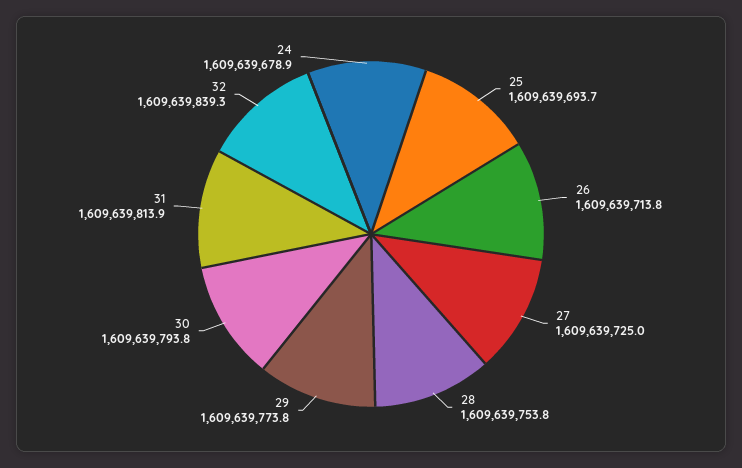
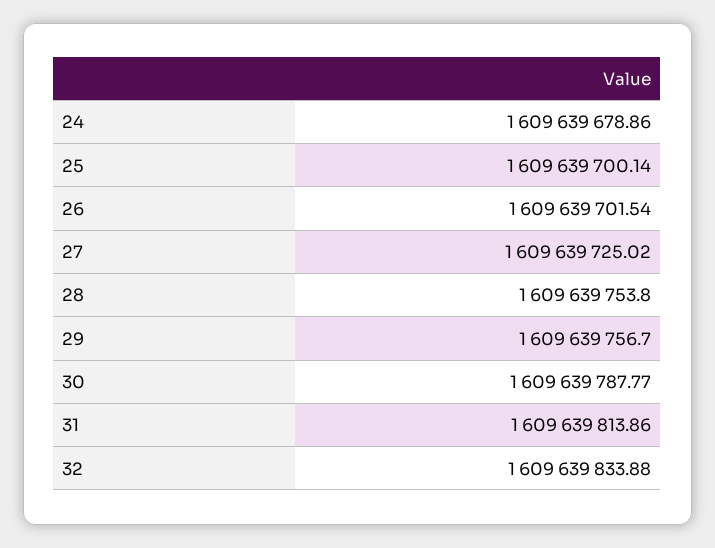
25: 1609639693.7 -> 1609639700.14
26: 1609639713.8 -> 1609639701.54
29: 1609639773.8 -> 1609639756.7
30: 1609639793.8 -> 1609639787.77
32: 1609639839.3 -> 1609639833.88

